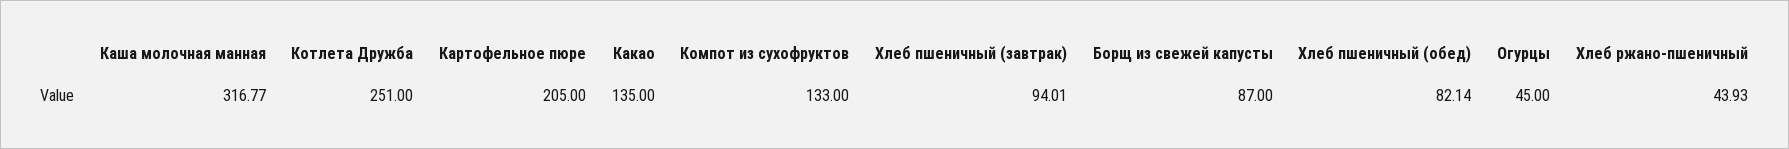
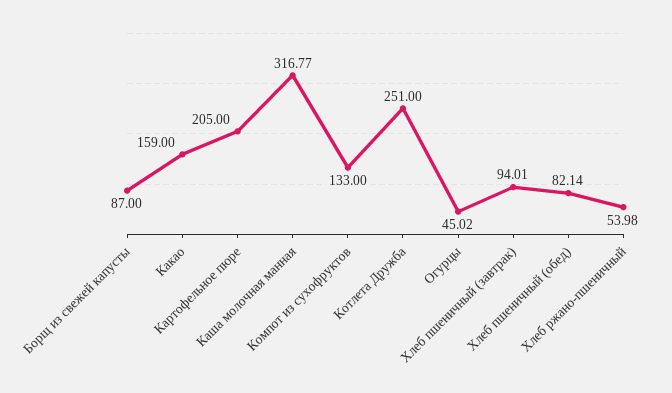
Какао: 135 -> 159
Огурцы: 45 -> 45.02
Хлеб ржано-пшеничный: 43.93 -> 53.98

